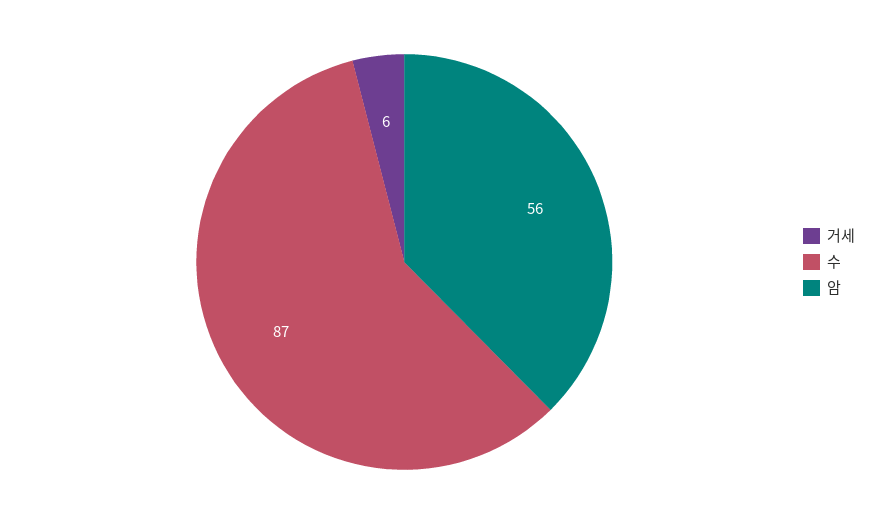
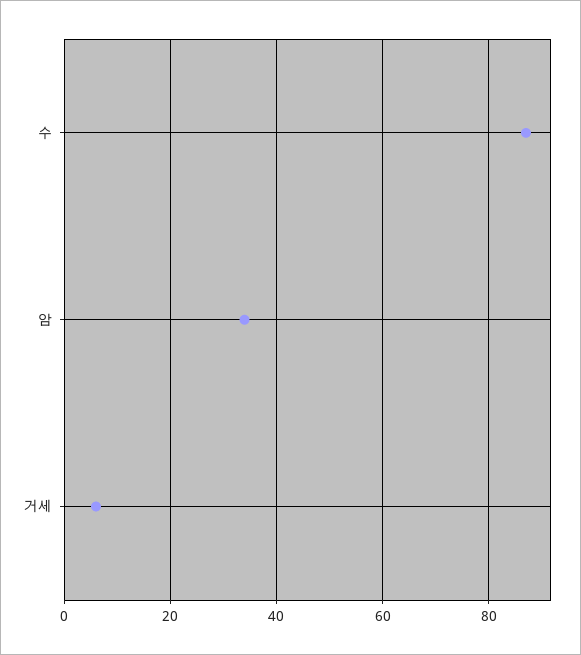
암: 56 -> 35

